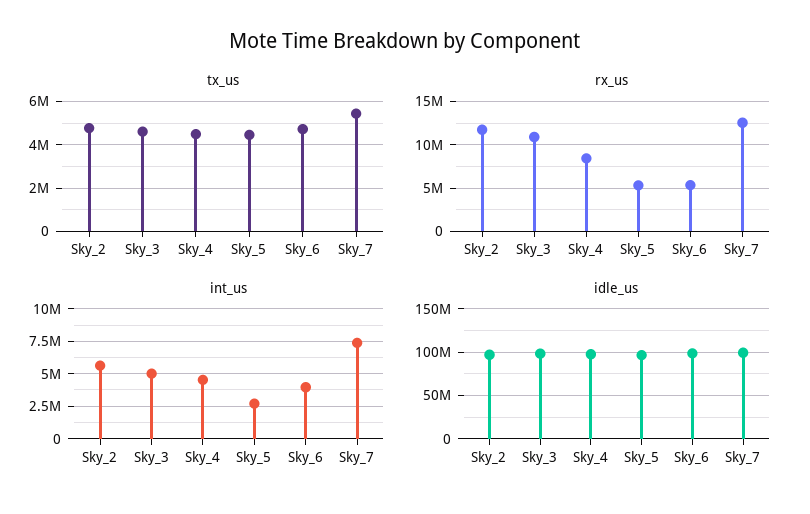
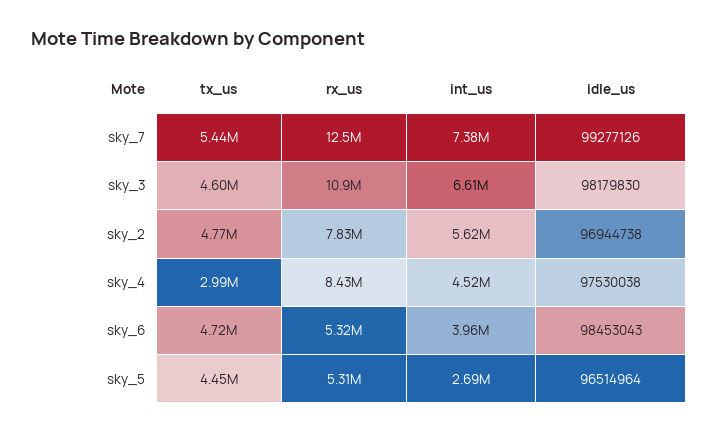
tx_us, Sky_4: 4500000 -> 2990000
rx_us, Sky_2: 12000000 -> 7830000
int_us, Sky_3: 5000000 -> 6610000

